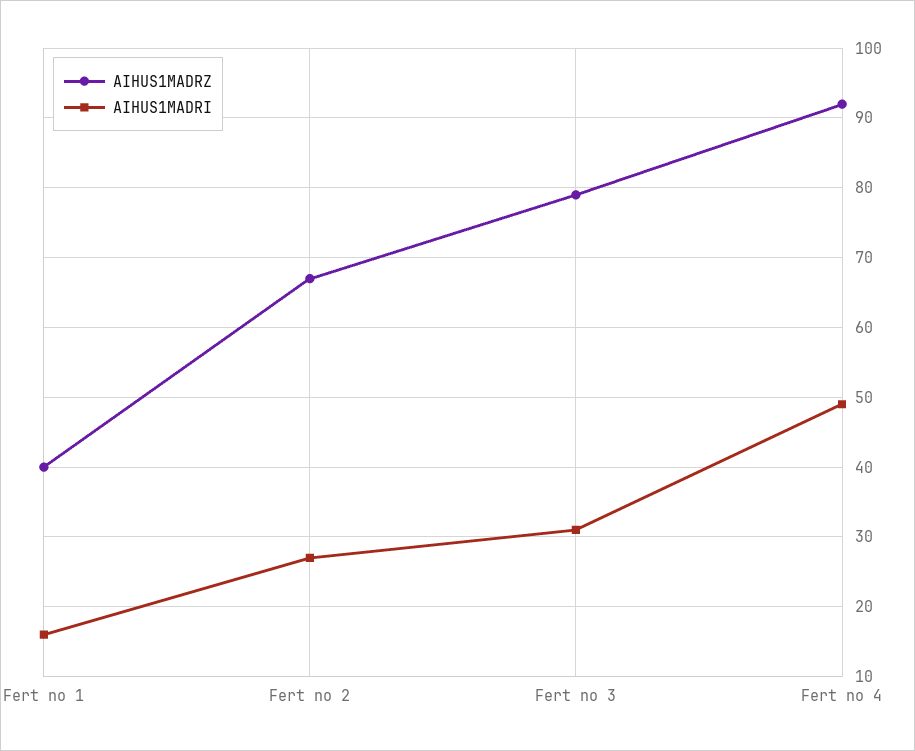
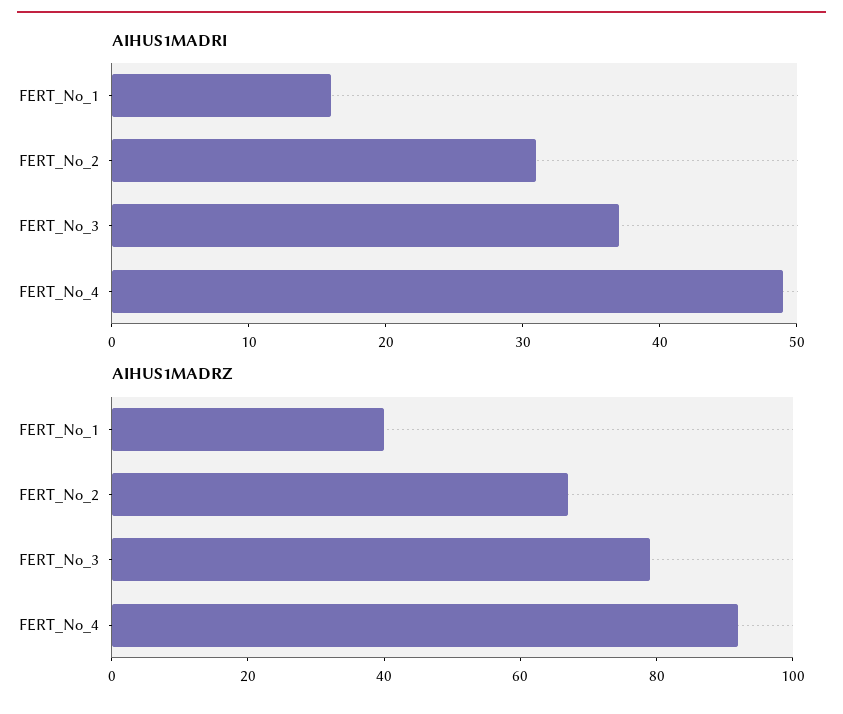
AIHUS1MADRI, Fert no 2: 27 -> 31
AIHUS1MADRI, Fert no 3: 31 -> 37

